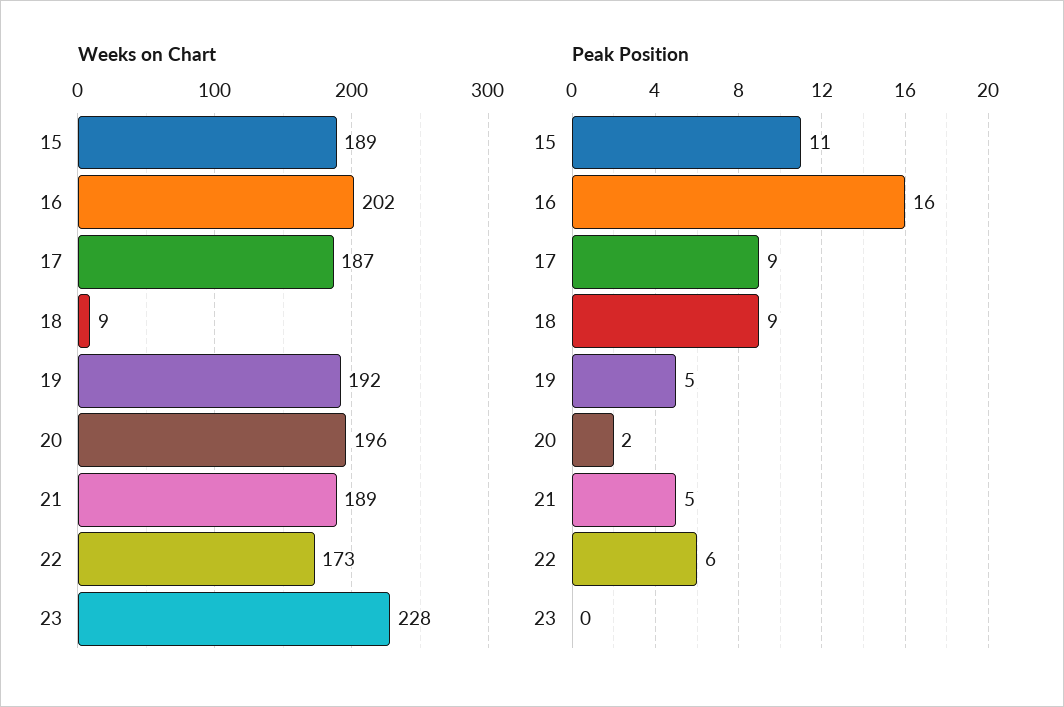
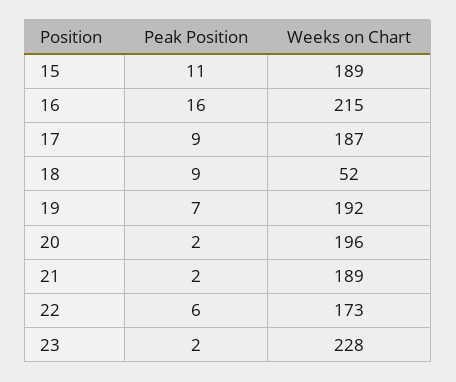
Weeks on Chart, 16: 202 -> 215
Weeks on Chart, 18: 9 -> 52
Peak Position, 19: 5 -> 7
Peak Position, 21: 5 -> 2
Peak Position, 23: 0 -> 2

